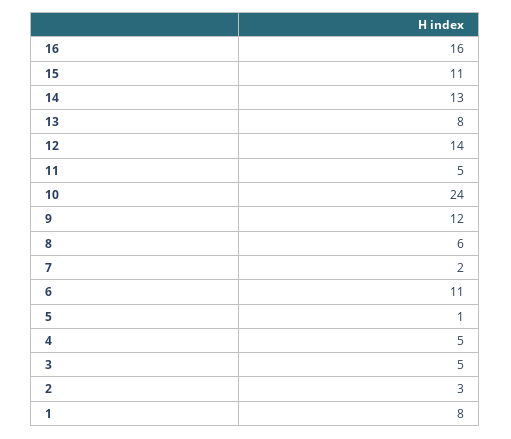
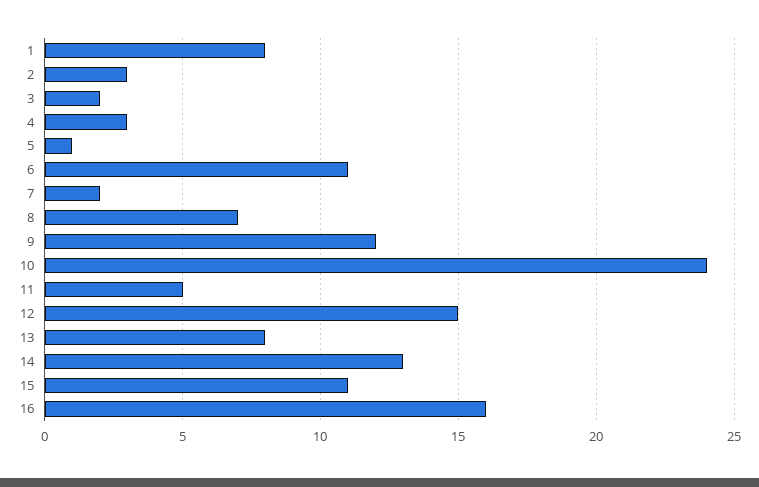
12: 14 -> 15
8: 6 -> 7
4: 5 -> 3
3: 5 -> 2

